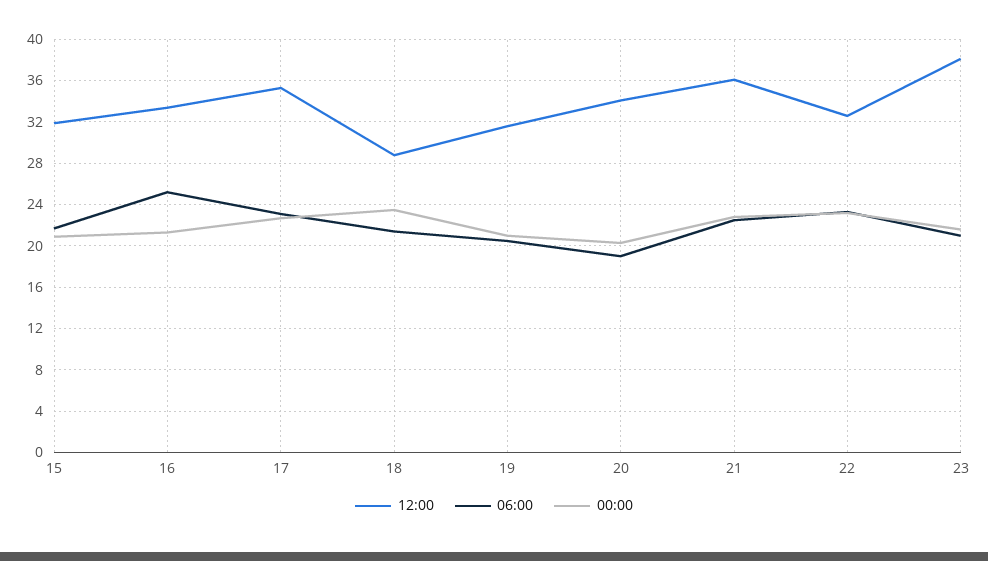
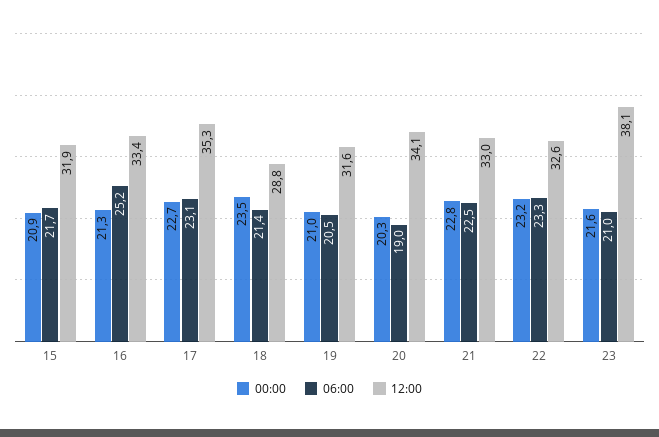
12:00, 21: 36 -> 33

